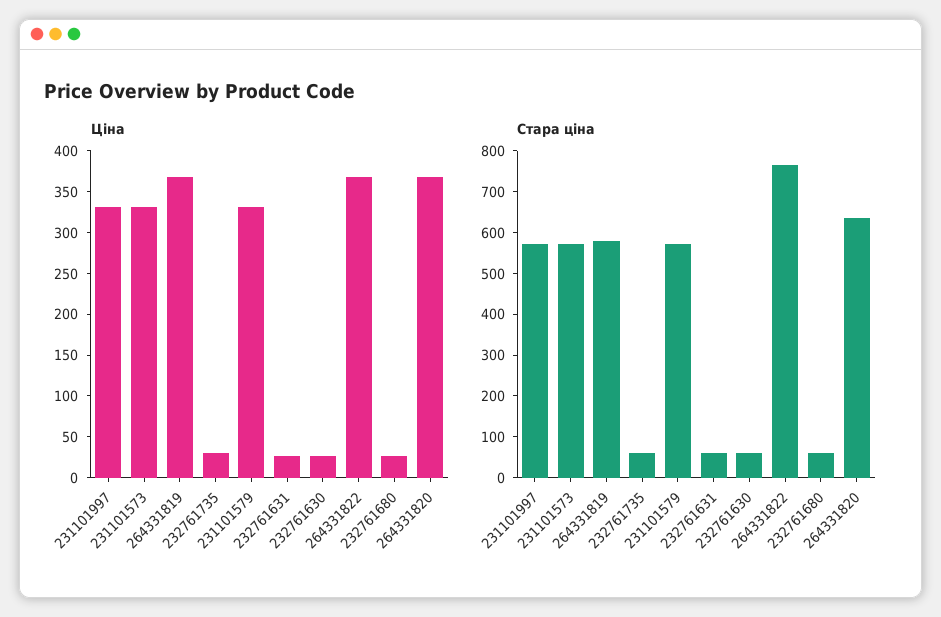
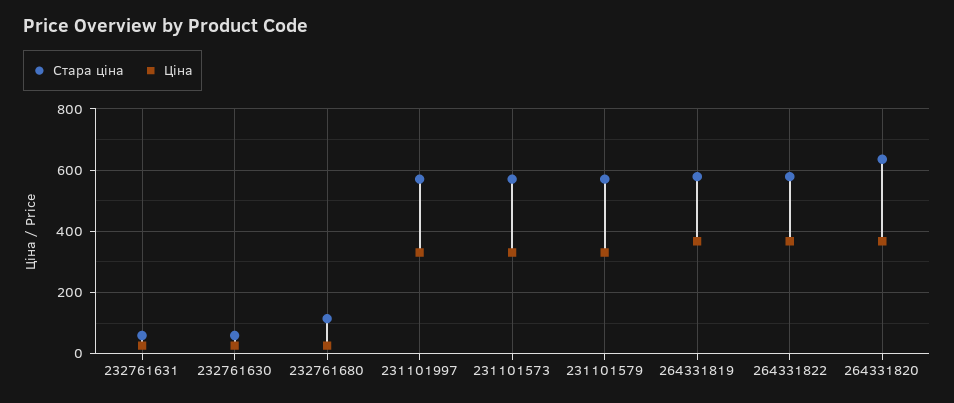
Ціна, 232761735: 30 -> none
Стара ціна, 232761735: 60 -> none
Стара ціна, 264331822: 760 -> 580
Стара ціна, 232761680: 60 -> 120

